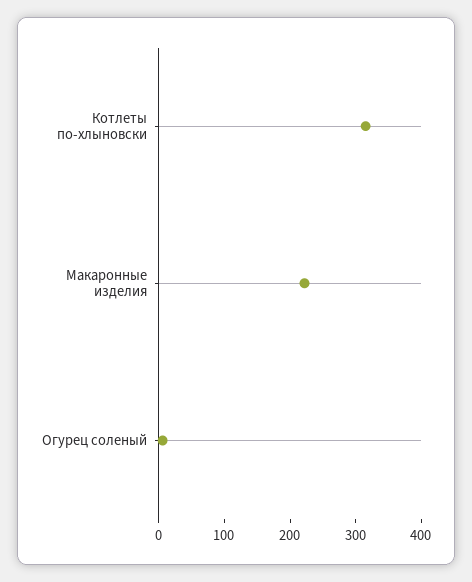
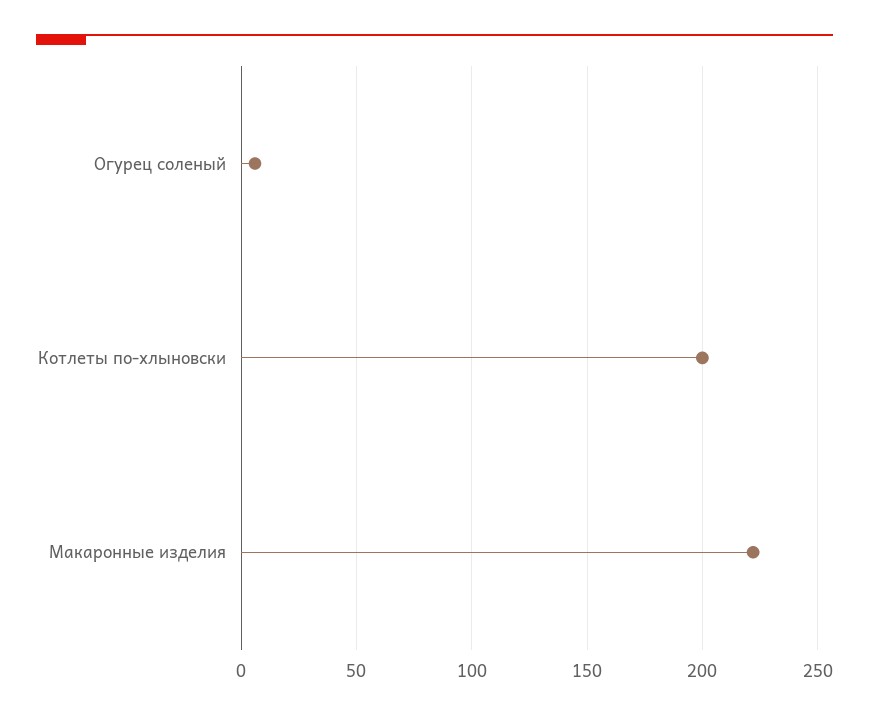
Котлеты по-хлыновски: 320 -> 200

